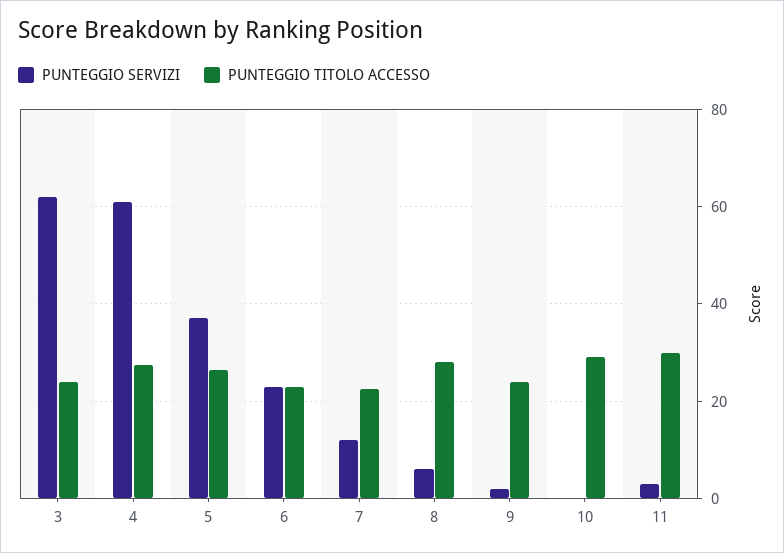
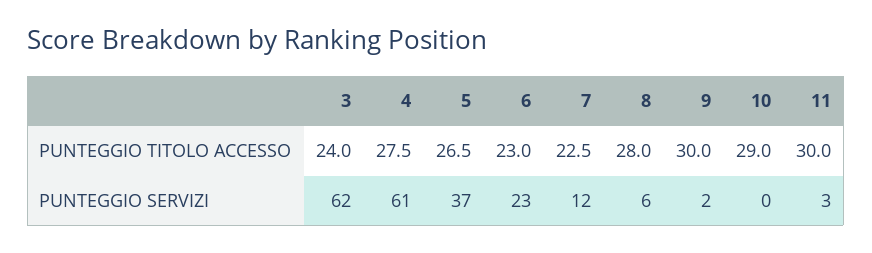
PUNTEGGIO TITOLO ACCESSO, 9: 24 -> 30

